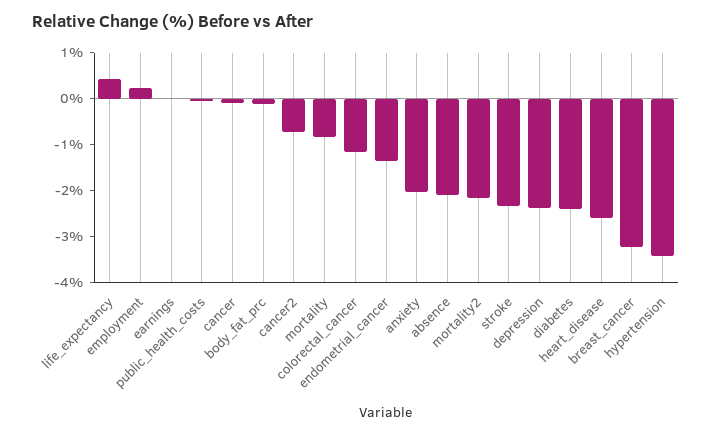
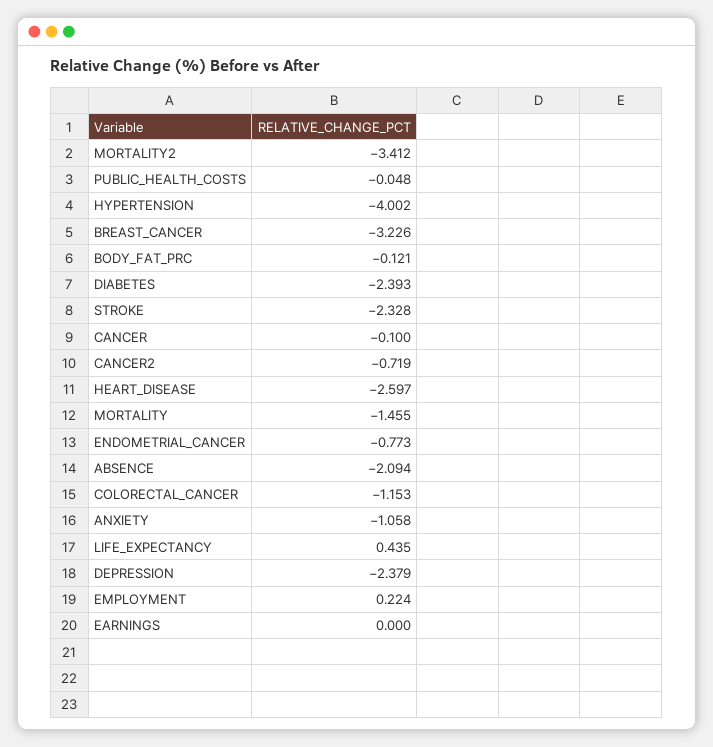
mortality: -0.8 -> -1.455
endometrial_cancer: -1.4 -> -0.773
anxiety: -2 -> -1.058
mortality2: -2.2 -> -3.412
hypertension: -3.4 -> -4.002

